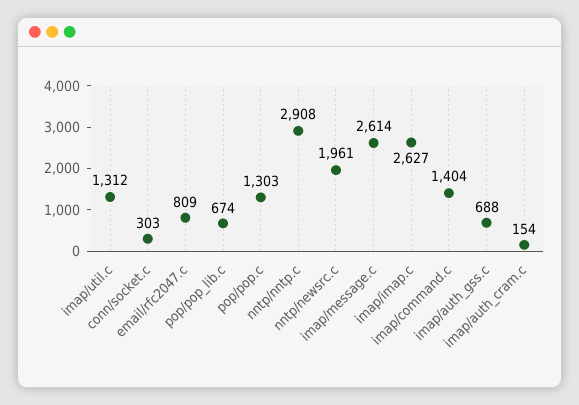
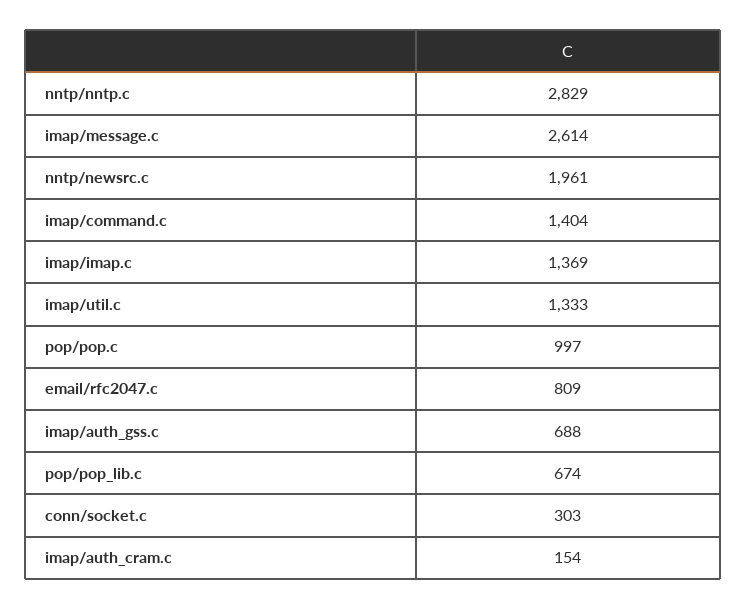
imap/util.c: 1312 -> 1333
pop/pop.c: 1303 -> 997
nntp/nntp.c: 2908 -> 2829
imap/imap.c: 2627 -> 1369

